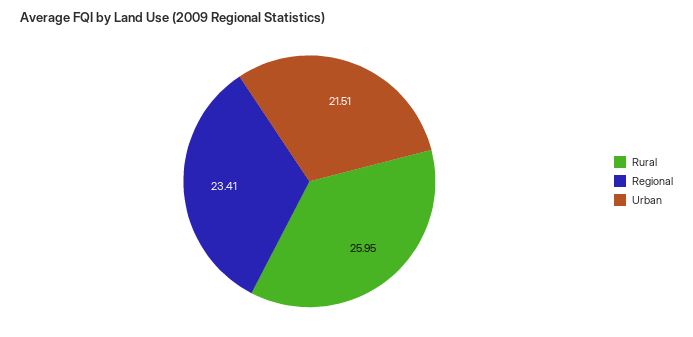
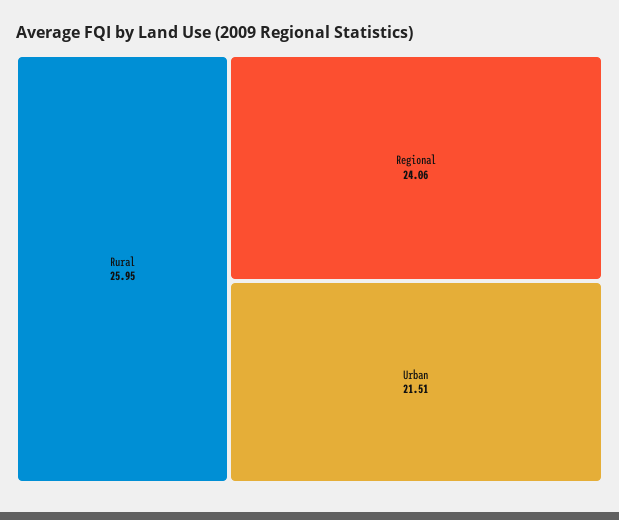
Regional: 23.41 -> 24.06

